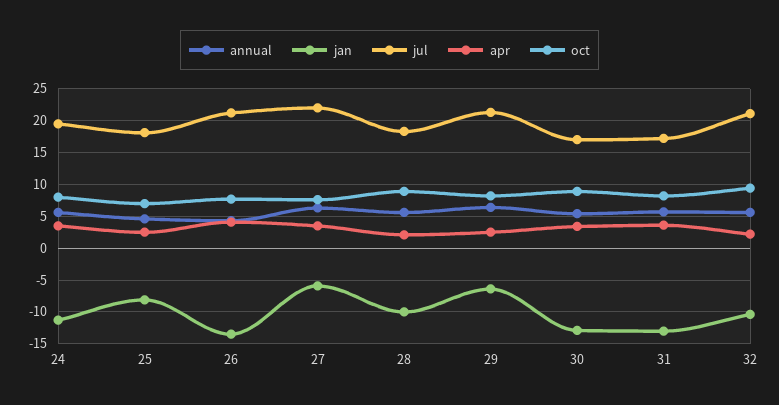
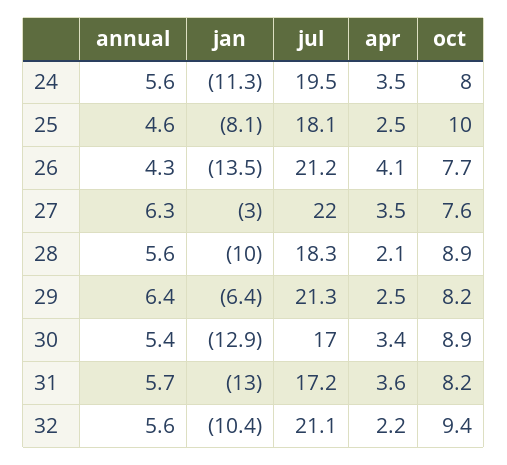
oct, 25: 7 -> 10
jan, 27: -6 -> -3

